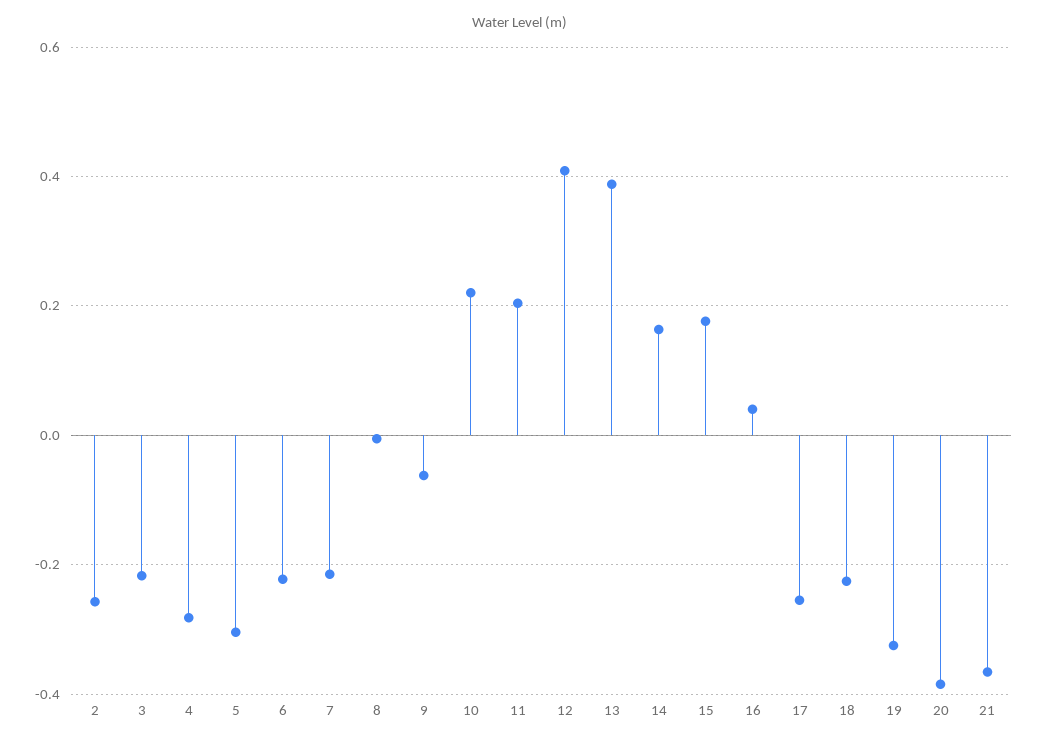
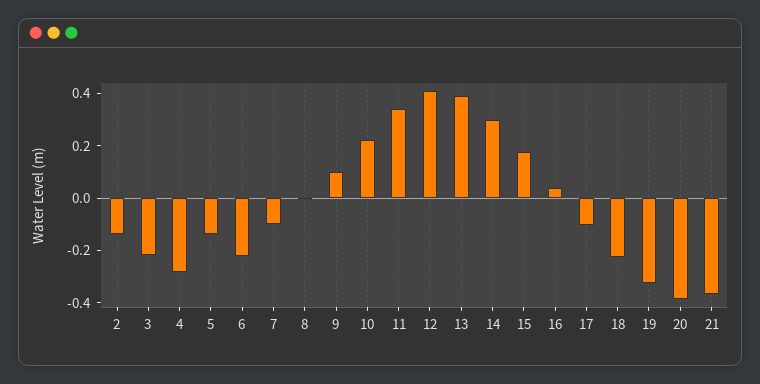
2: -0.26 -> -0.15
5: -0.3 -> -0.15
7: -0.22 -> -0.1
9: -0.06 -> 0.1
11: 0.2 -> 0.35
14: 0.16 -> 0.3
17: -0.26 -> -0.1

